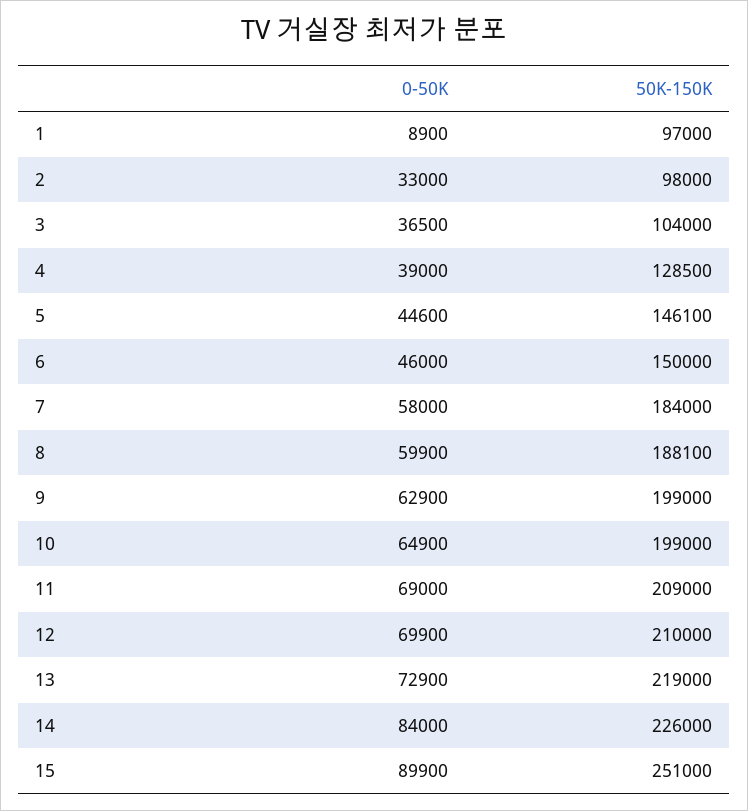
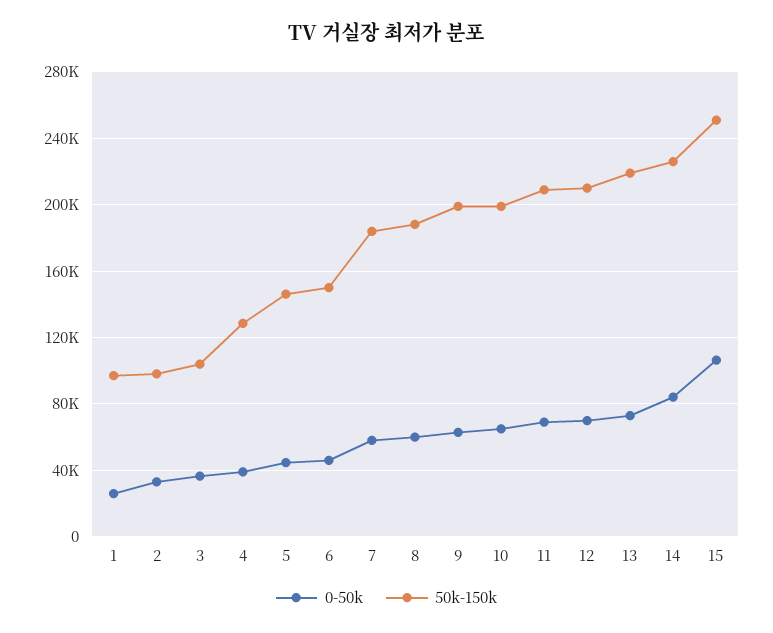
0-50K, 1: 8900 -> 25000
0-50K, 15: 89900 -> 105000

